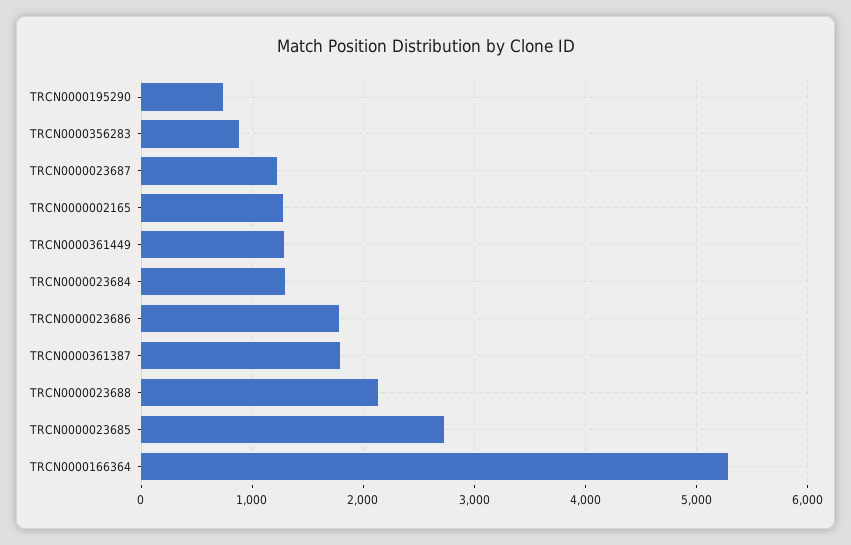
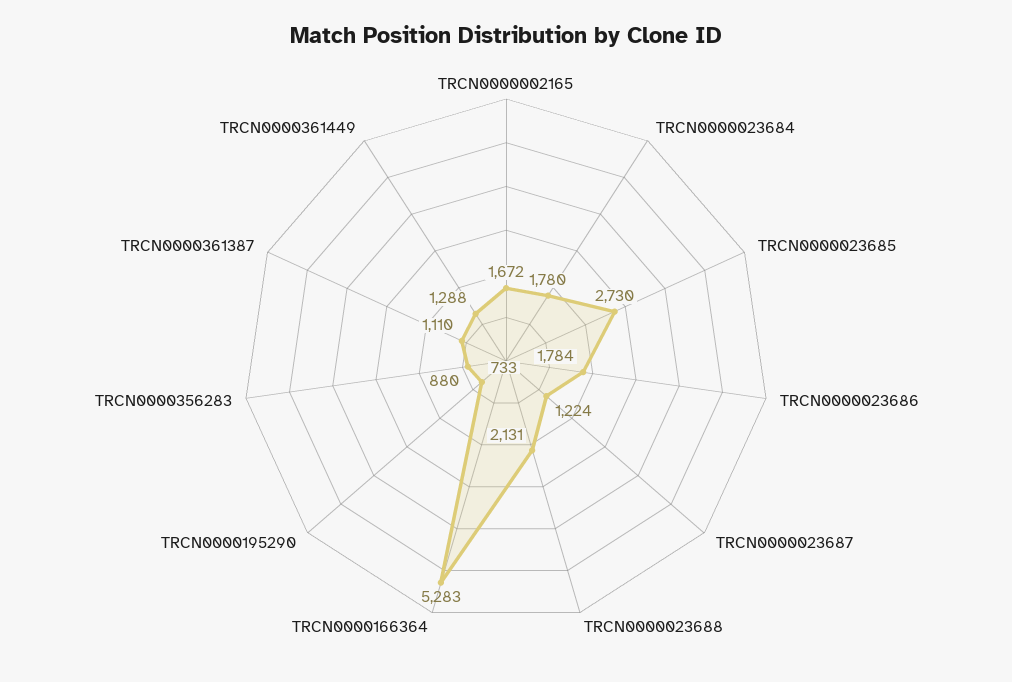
TRCN0000002165: 1300 -> 1672
TRCN0000023684: 1300 -> 1780
TRCN0000361387: 1800 -> 1110

